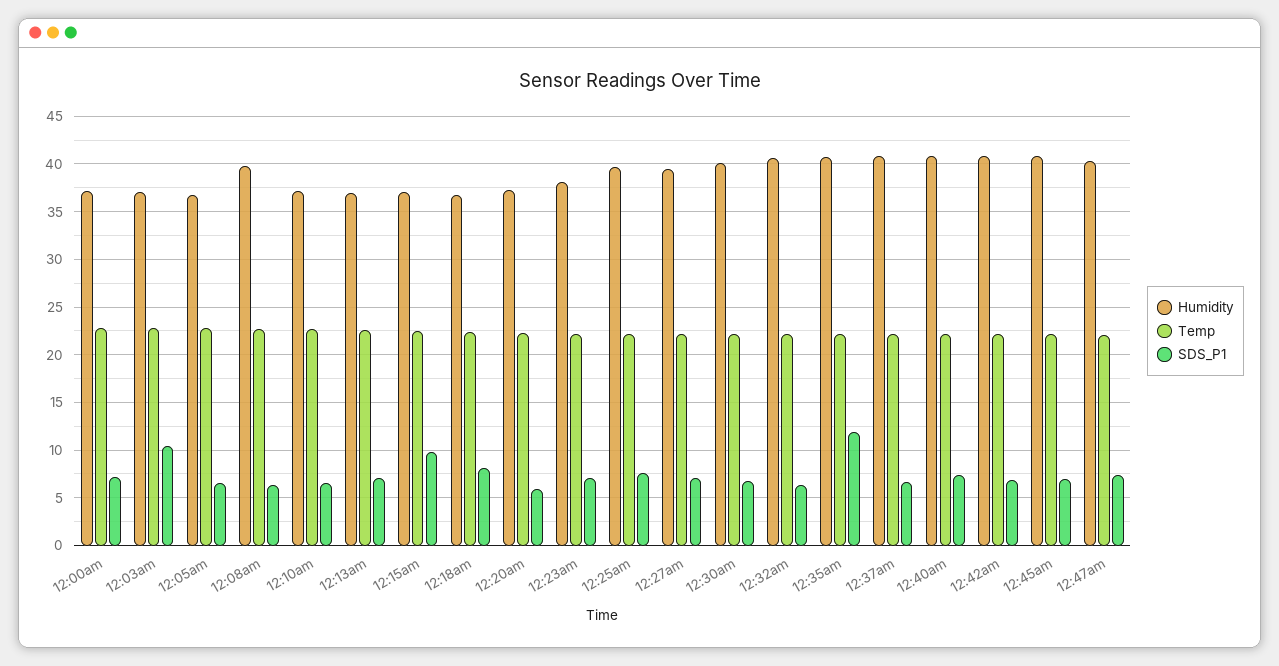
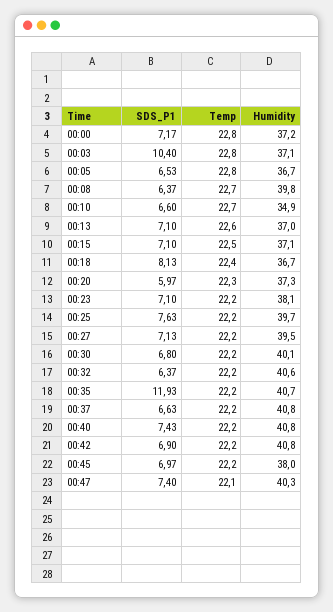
Humidity, 12:10am: 37 -> 34.9
SDS_P1, 12:15am: 10 -> 7.1
Humidity, 12:45am: 41 -> 38

